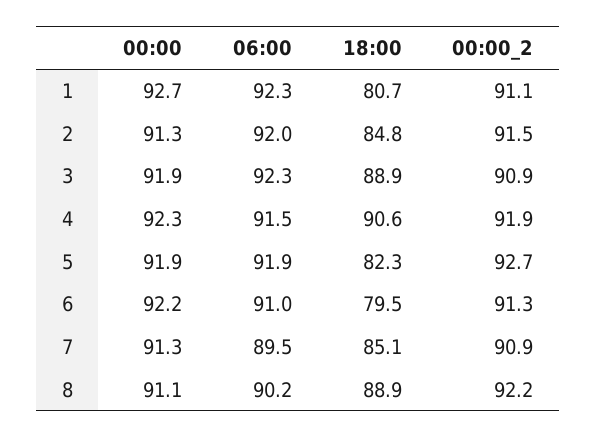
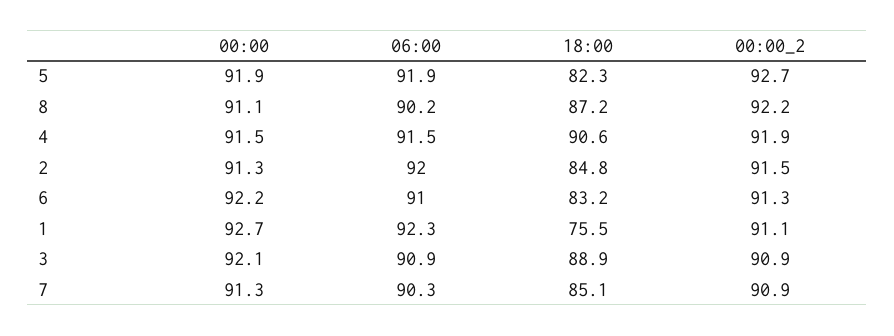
18:00, 1: 80.7 -> 75.5
00:00, 3: 91.9 -> 92.1
06:00, 3: 92.3 -> 90.9
00:00, 4: 92.3 -> 91.5
18:00, 6: 79.5 -> 83.2
06:00, 7: 89.5 -> 90.3
18:00, 8: 88.9 -> 87.2

